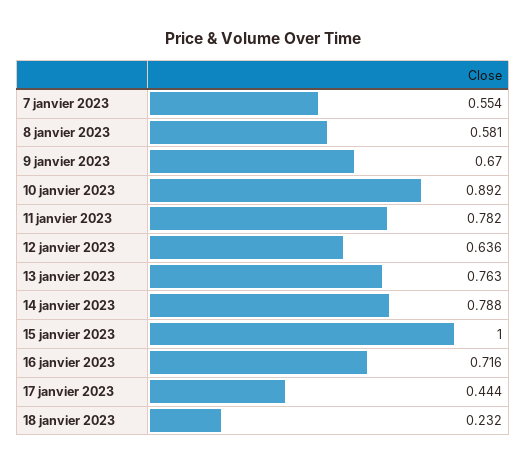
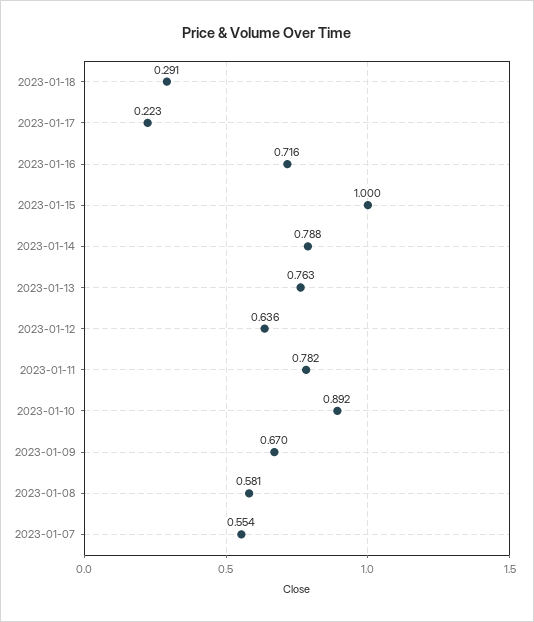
17 janvier 2023: 0.444 -> 0.223
18 janvier 2023: 0.232 -> 0.291

